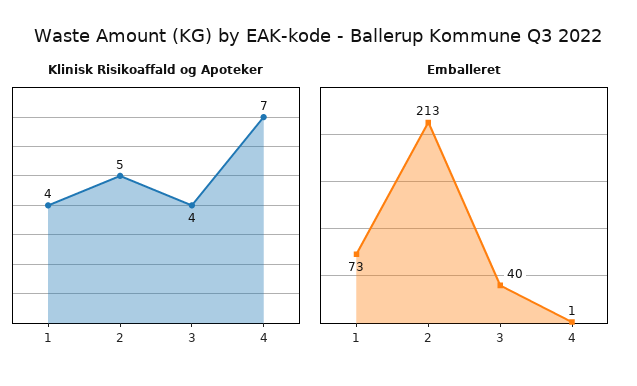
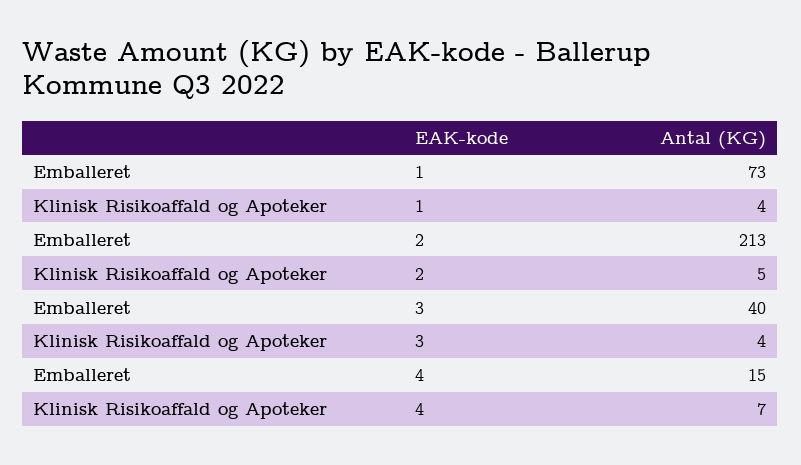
Emballeret, 4: 1 -> 15

